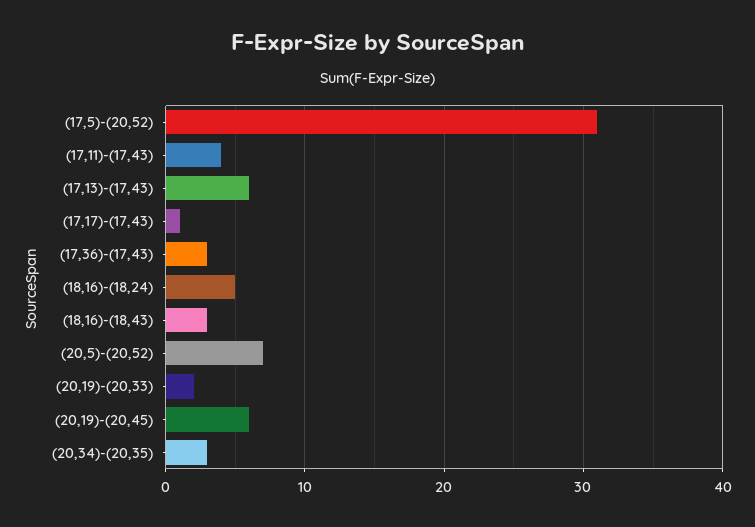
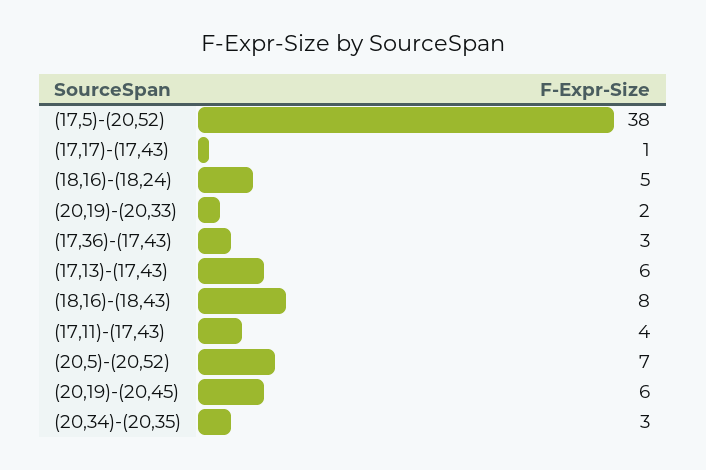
(17,5)-(20,52): 31 -> 38
(18,16)-(18,43): 3 -> 8

